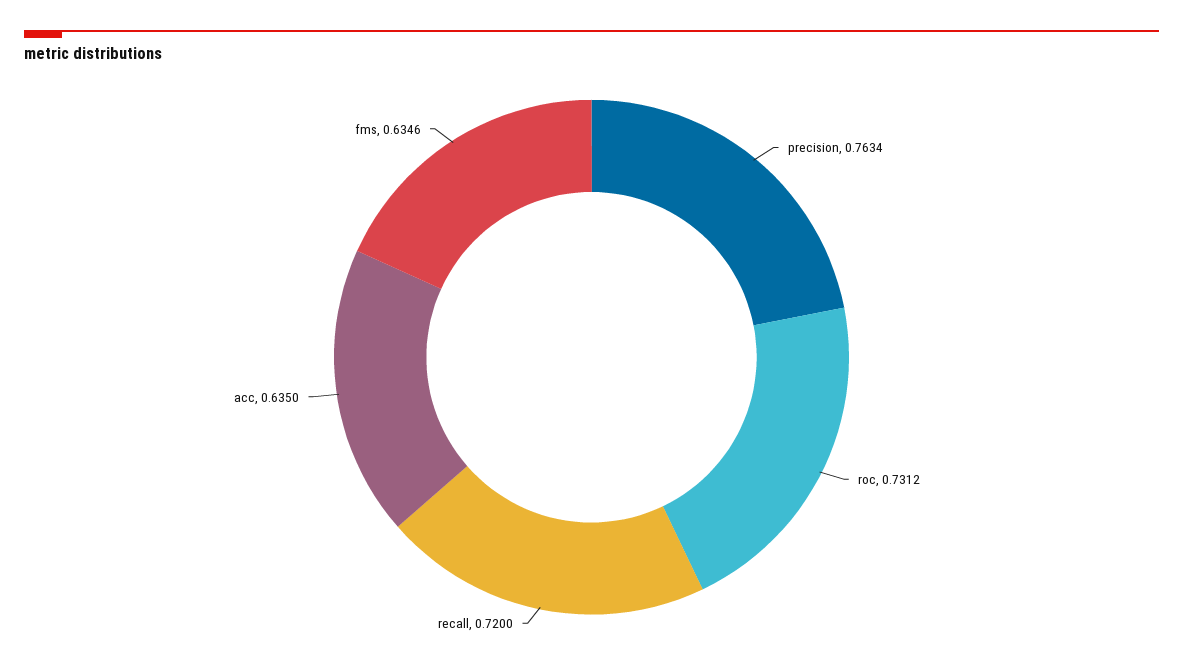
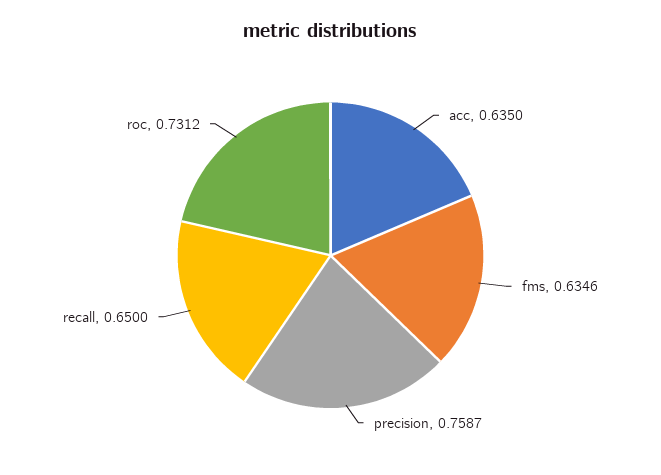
precision: 0.7634 -> 0.7587
recall: 0.72 -> 0.65

